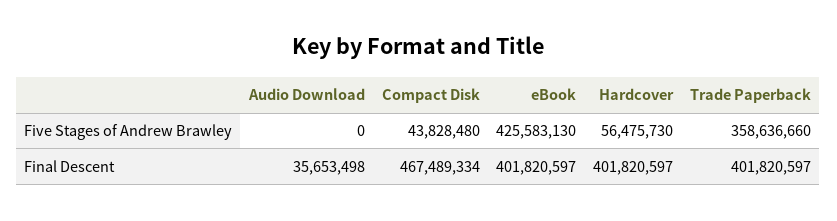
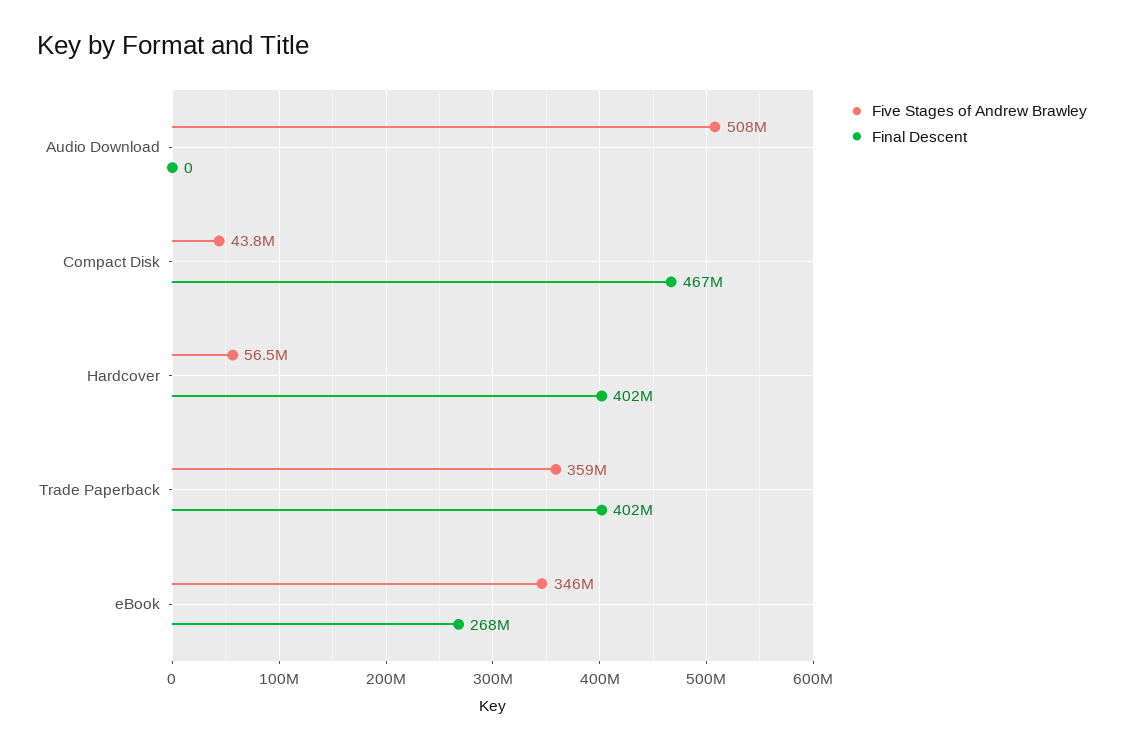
Five Stages of Andrew Brawley, Audio Download: 0 -> 508000000
Five Stages of Andrew Brawley, eBook: 425583130 -> 346000000
Final Descent, Audio Download: 35653498 -> 0
Final Descent, eBook: 401820597 -> 268000000

